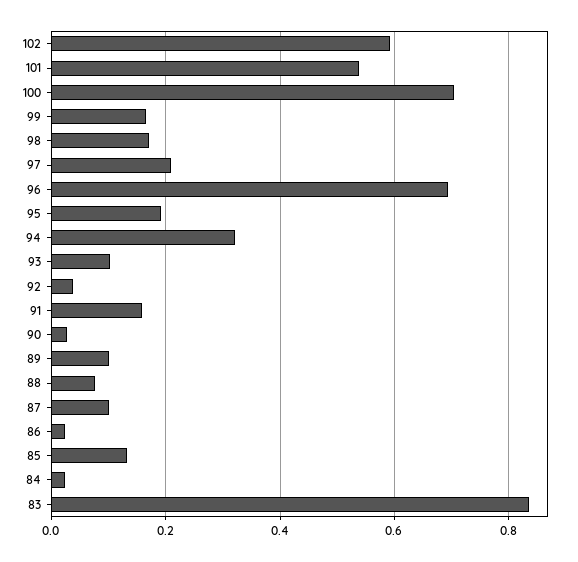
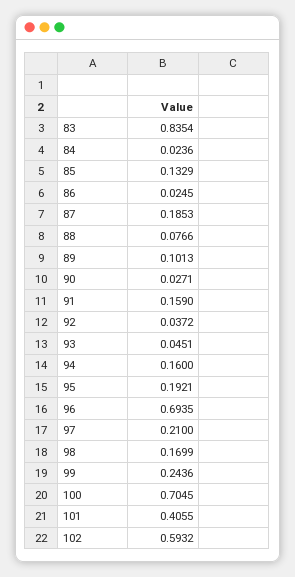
101: 0.54 -> 0.4055
99: 0.16 -> 0.2436
94: 0.32 -> 0.16
93: 0.1 -> 0.0451
87: 0.1 -> 0.1853

